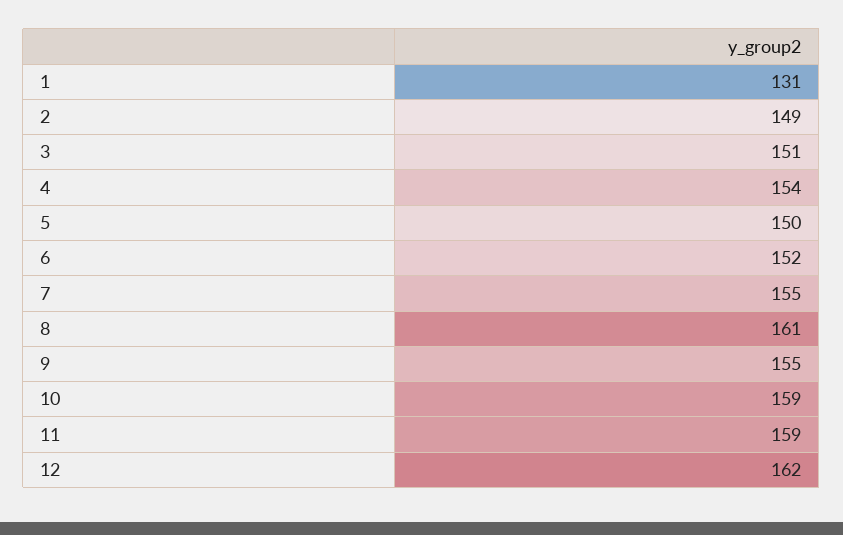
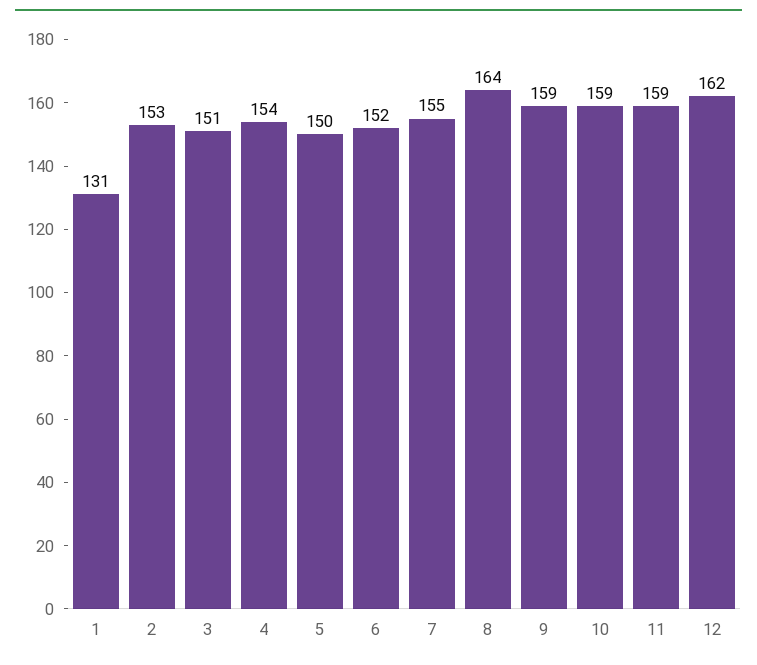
2: 149 -> 153
8: 161 -> 164
9: 155 -> 159

